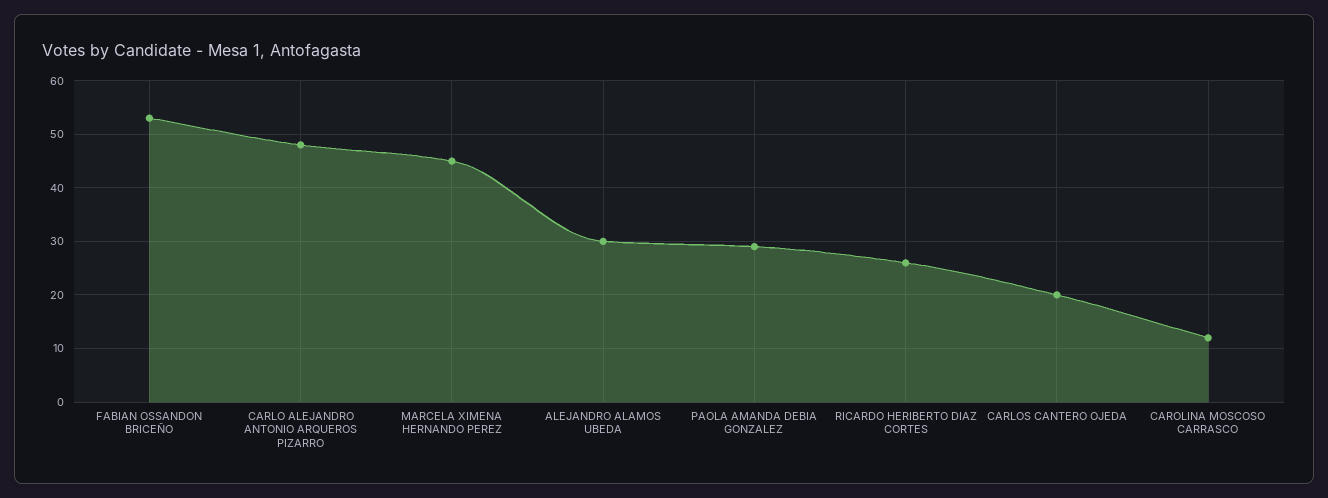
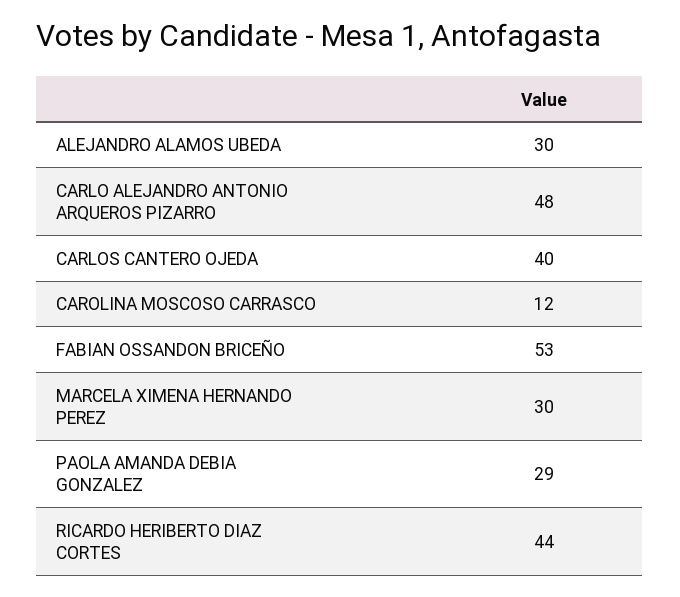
MARCELA XIMENA HERNANDO PEREZ: 45 -> 30
RICARDO HERIBERTO DIAZ CORTES: 25 -> 44
CARLOS CANTERO OJEDA: 20 -> 40

